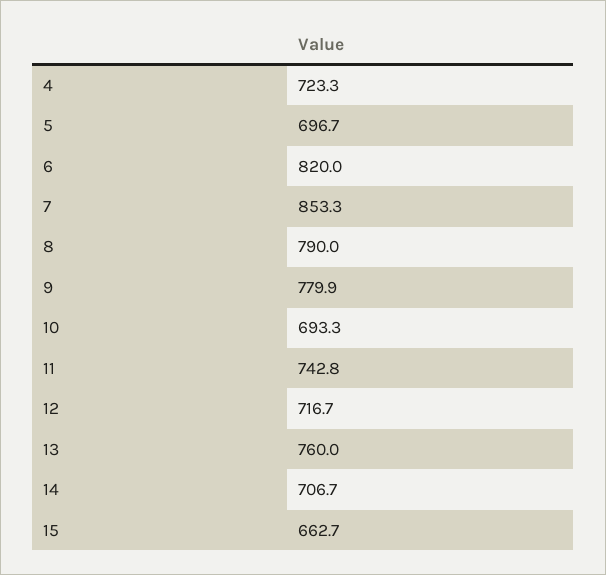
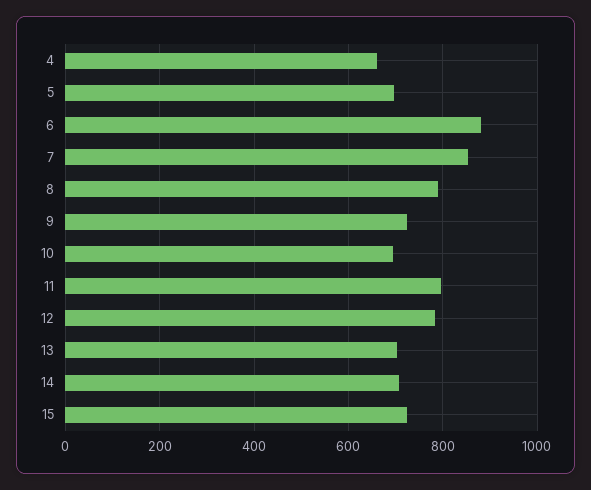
4: 723.3 -> 660
6: 820 -> 880
9: 779.9 -> 720
11: 742.8 -> 800
12: 716.7 -> 780
13: 760 -> 700
15: 662.7 -> 720

